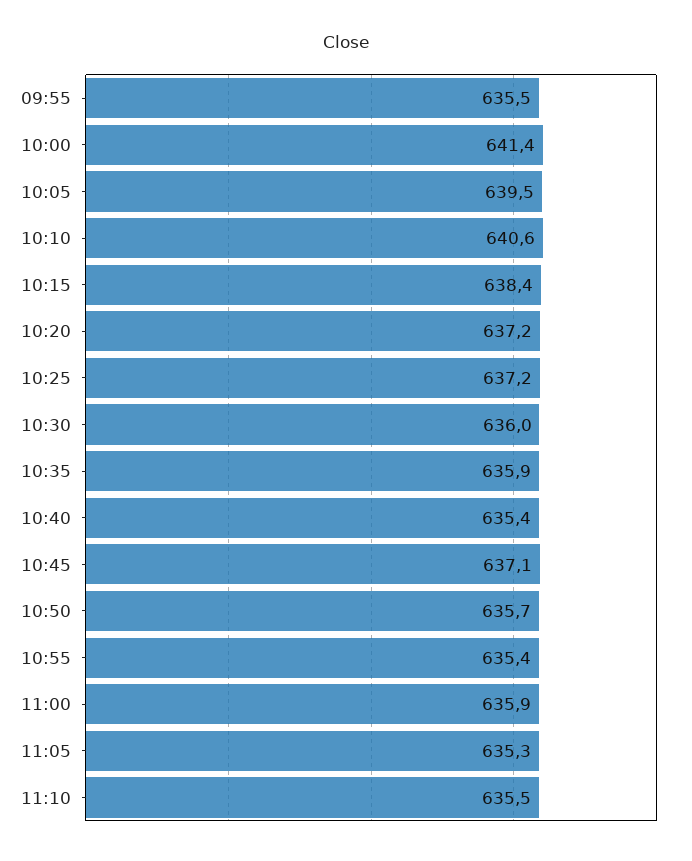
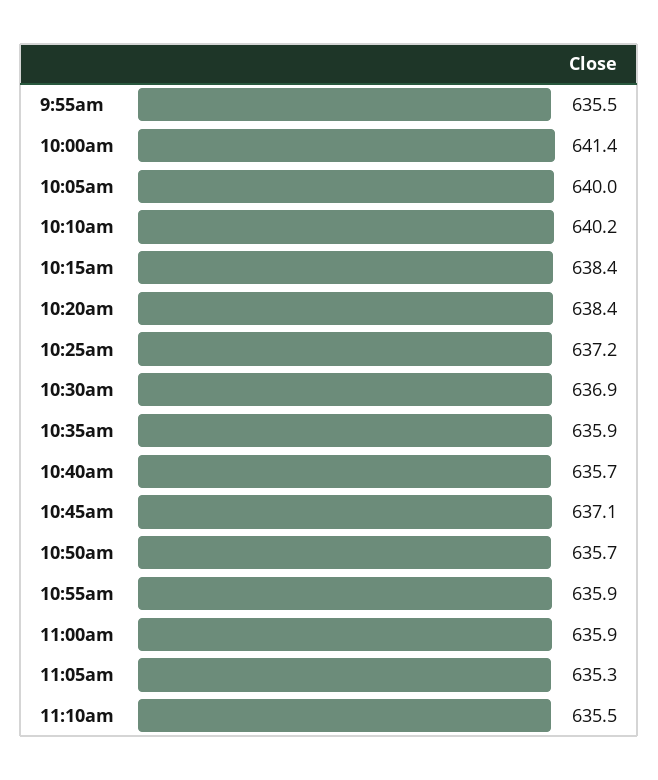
10:05: 639.5 -> 640
10:10: 640.6 -> 640.2
10:20: 637.2 -> 638.4
10:30: 636 -> 636.9
10:40: 635.4 -> 635.7
10:55: 635.4 -> 635.9

